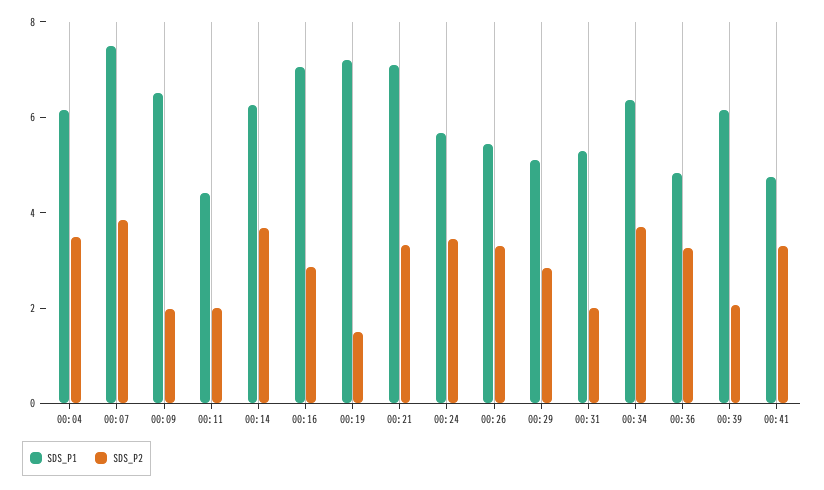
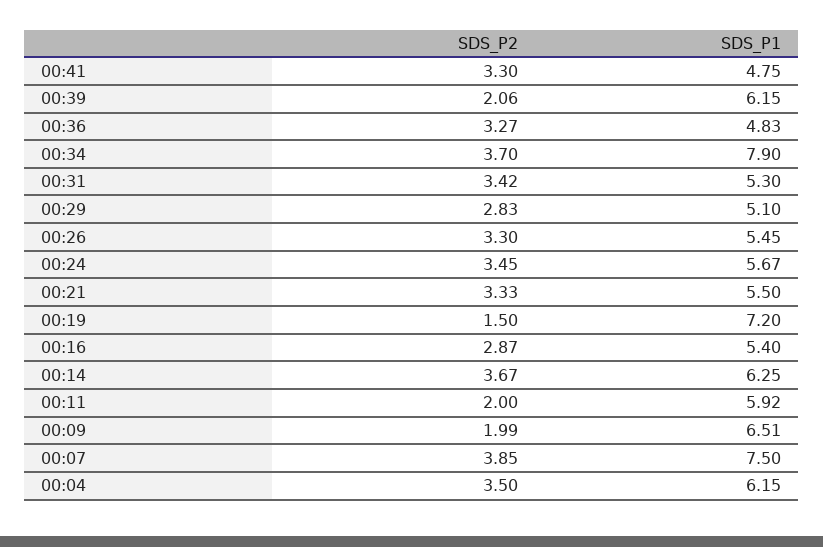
SDS_P1, 00:11: 4.5 -> 5.92
SDS_P1, 00:16: 7 -> 5.4
SDS_P1, 00:21: 7 -> 5.5
SDS_P2, 00:31: 2 -> 3.42
SDS_P1, 00:34: 6.5 -> 7.9

